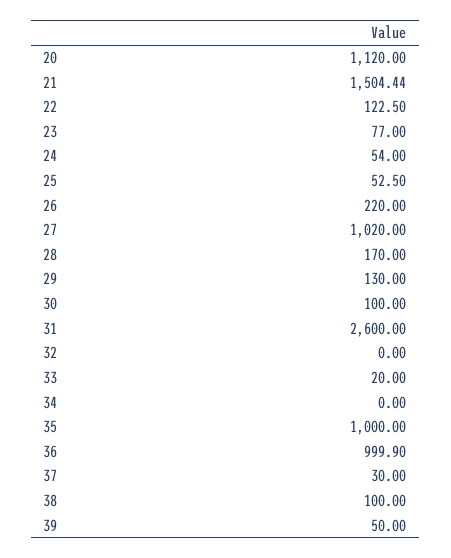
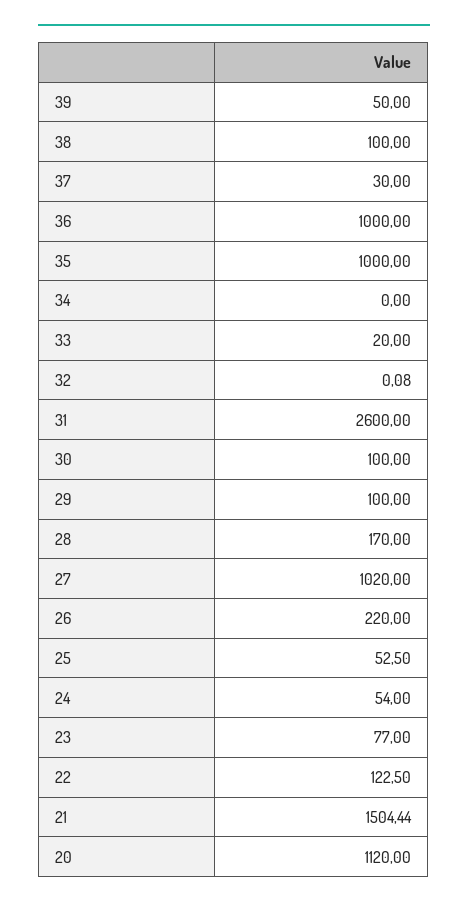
29: 130 -> 100
32: 0 -> 0.08
36: 999.9 -> 1000

